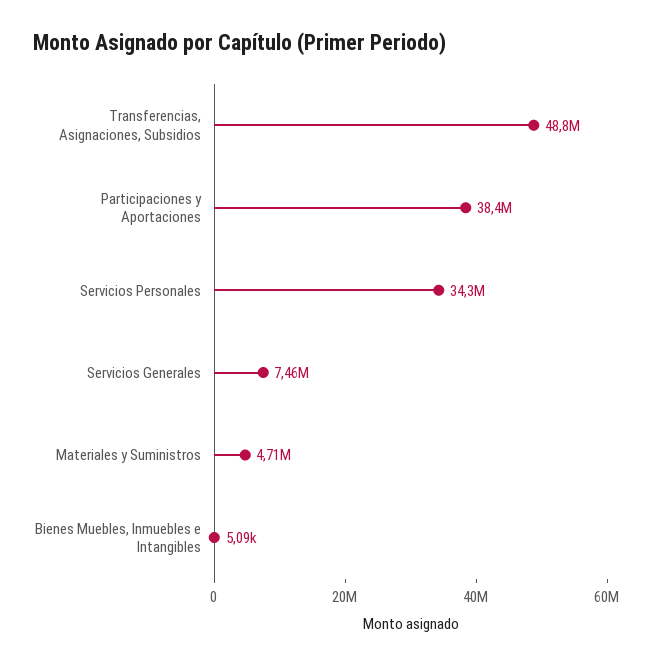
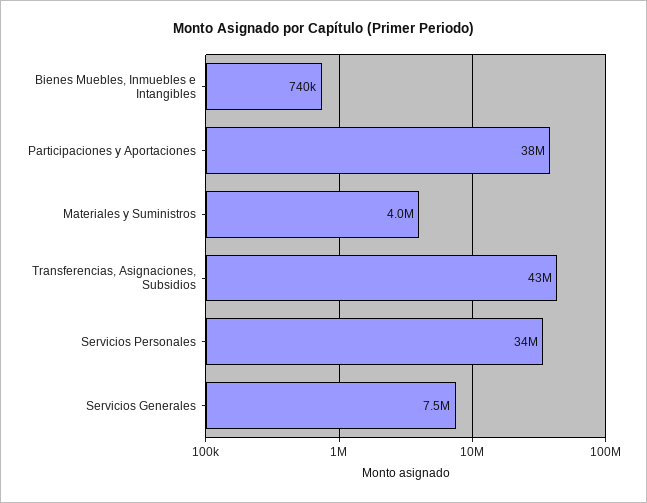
Transferencias, Asignaciones, Subsidios: 48800000 -> 43000000
Materiales y Suministros: 4710000 -> 4000000
Bienes Muebles, Inmuebles e Intangibles: 5090 -> 740000

